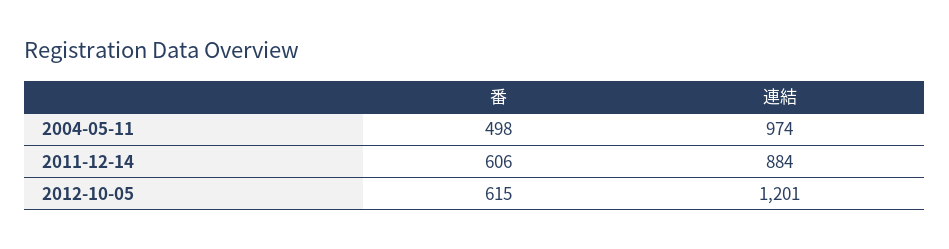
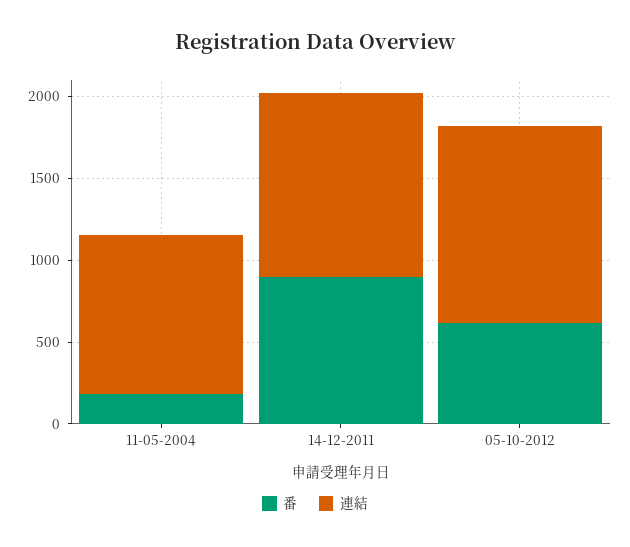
番, 2004-05-11: 498 -> 200
番, 2011-12-14: 606 -> 900
連結, 2011-12-14: 884 -> 1100

